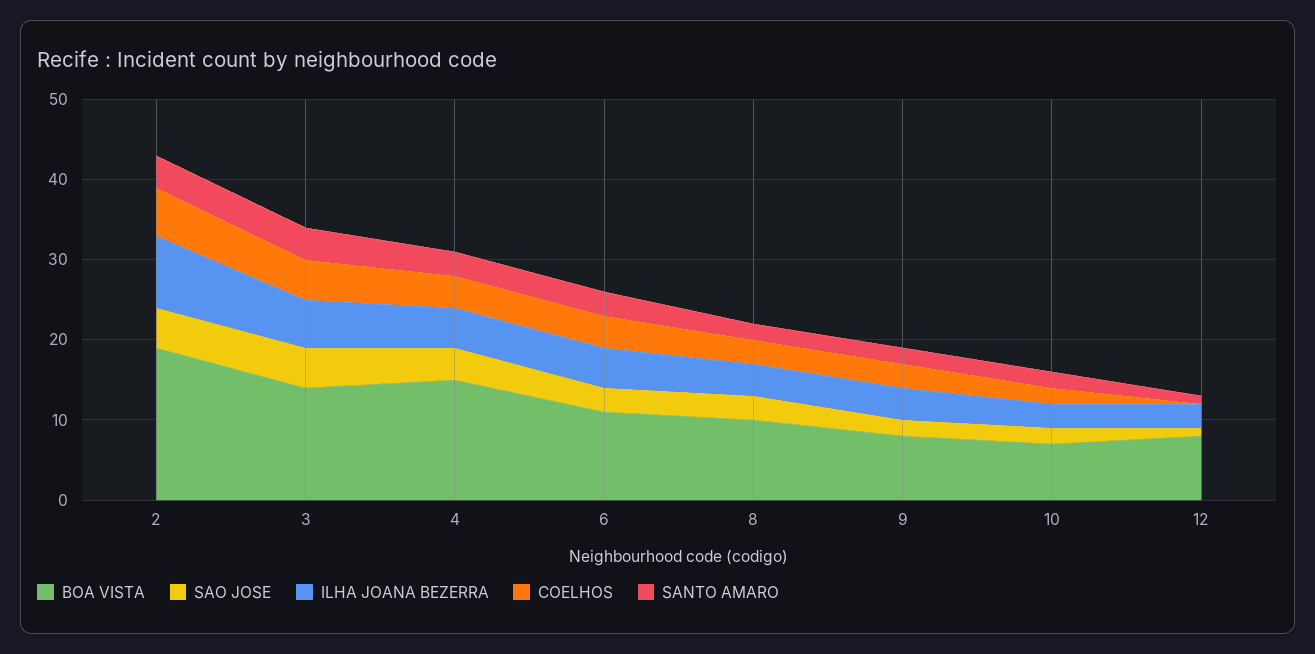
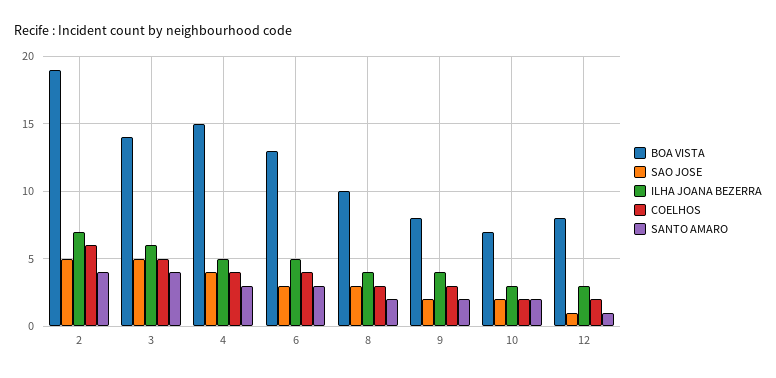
ILHA JOANA BEZERRA, 2: 9 -> 7
BOA VISTA, 6: 11 -> 13
COELHOS, 12: 0 -> 2

